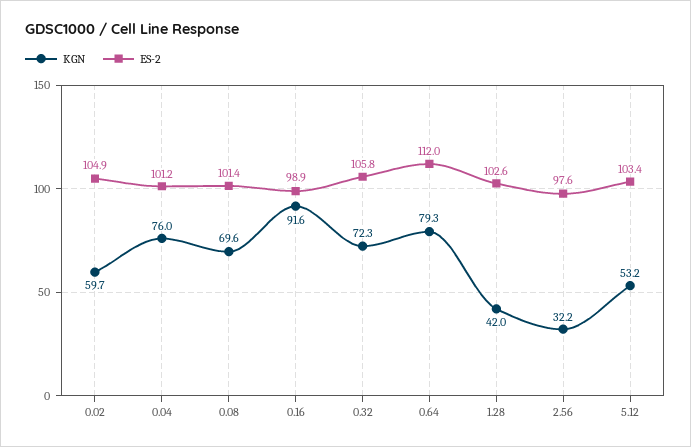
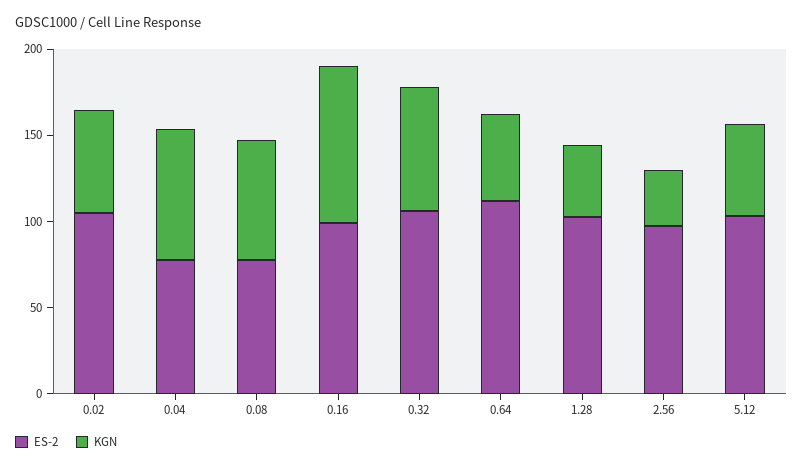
ES-2, 0.04: 101.2 -> 80
ES-2, 0.08: 101.4 -> 80
KGN, 0.64: 79.3 -> 50

